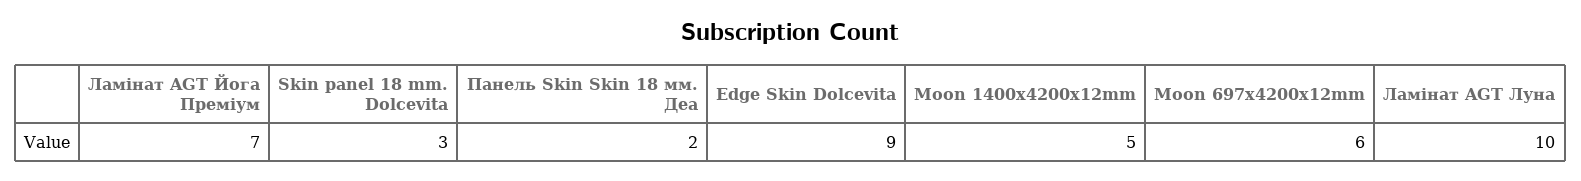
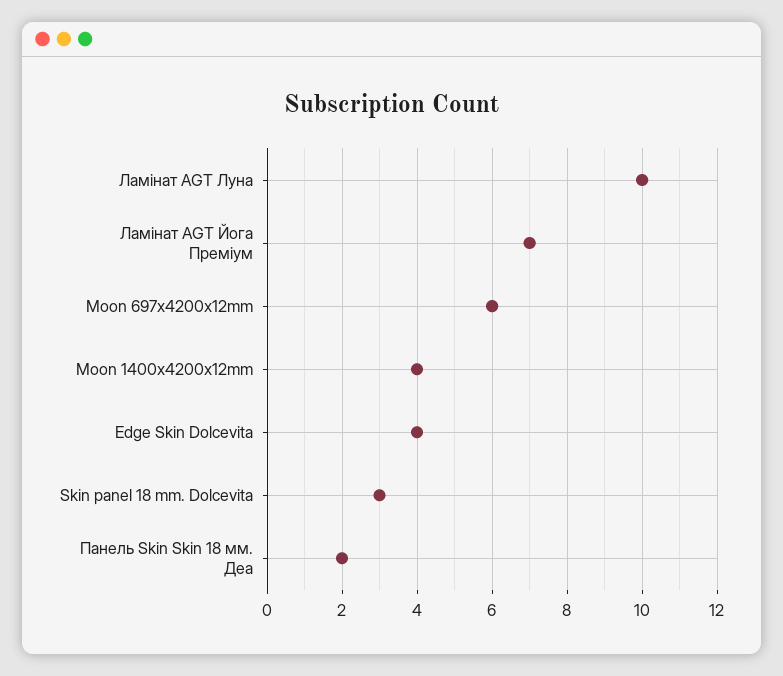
Edge Skin Dolcevita: 9 -> 4
Moon 1400x4200x12mm: 5 -> 4

